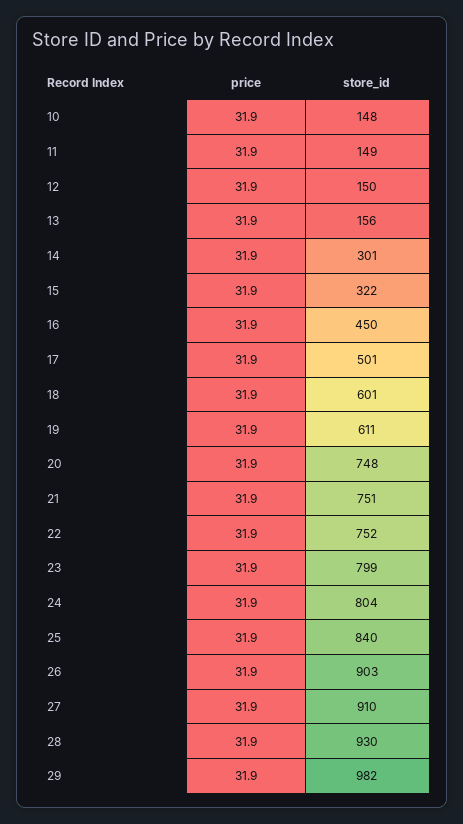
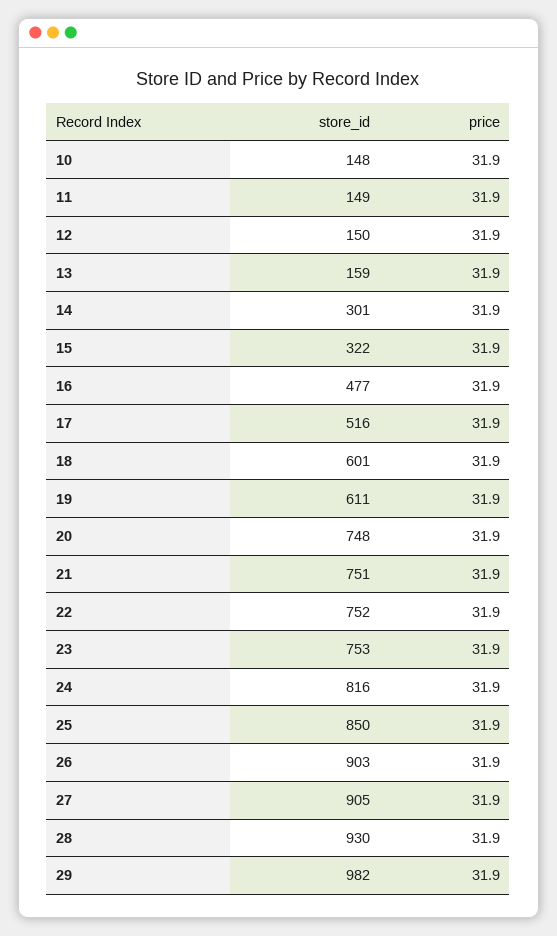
store_id, 13: 156 -> 159
store_id, 16: 450 -> 477
store_id, 17: 501 -> 516
store_id, 23: 799 -> 753
store_id, 24: 804 -> 816
store_id, 25: 840 -> 850
store_id, 27: 910 -> 905

